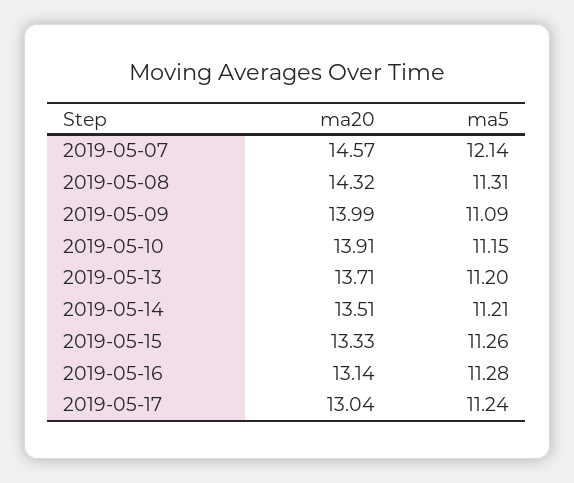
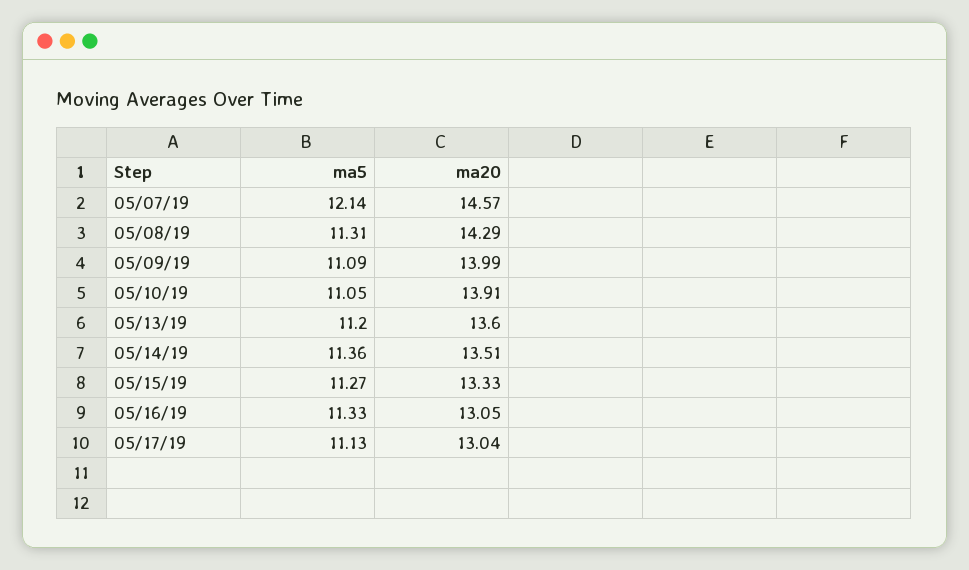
ma20, 2019-05-08: 14.32 -> 14.29
ma5, 2019-05-10: 11.15 -> 11.05
ma20, 2019-05-13: 13.71 -> 13.6
ma5, 2019-05-14: 11.21 -> 11.36
ma5, 2019-05-15: 11.26 -> 11.27
ma20, 2019-05-16: 13.14 -> 13.05
ma5, 2019-05-16: 11.28 -> 11.33
ma5, 2019-05-17: 11.24 -> 11.13

